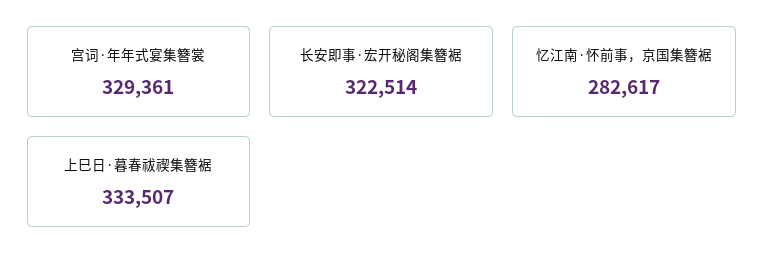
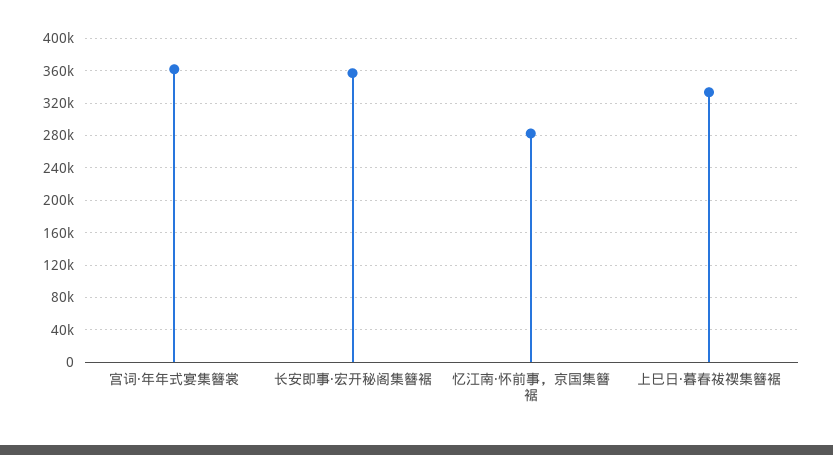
宫词·年年式宴集簪裳: 329361 -> 360000
长安即事·宏开秘阁集簪裾: 322514 -> 360000

